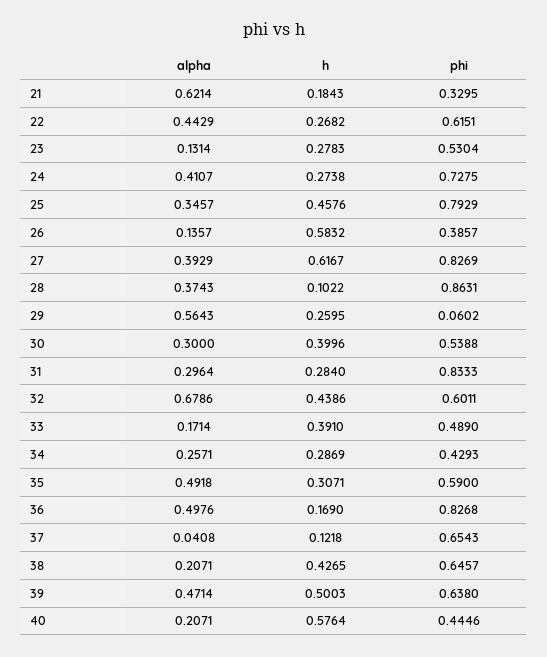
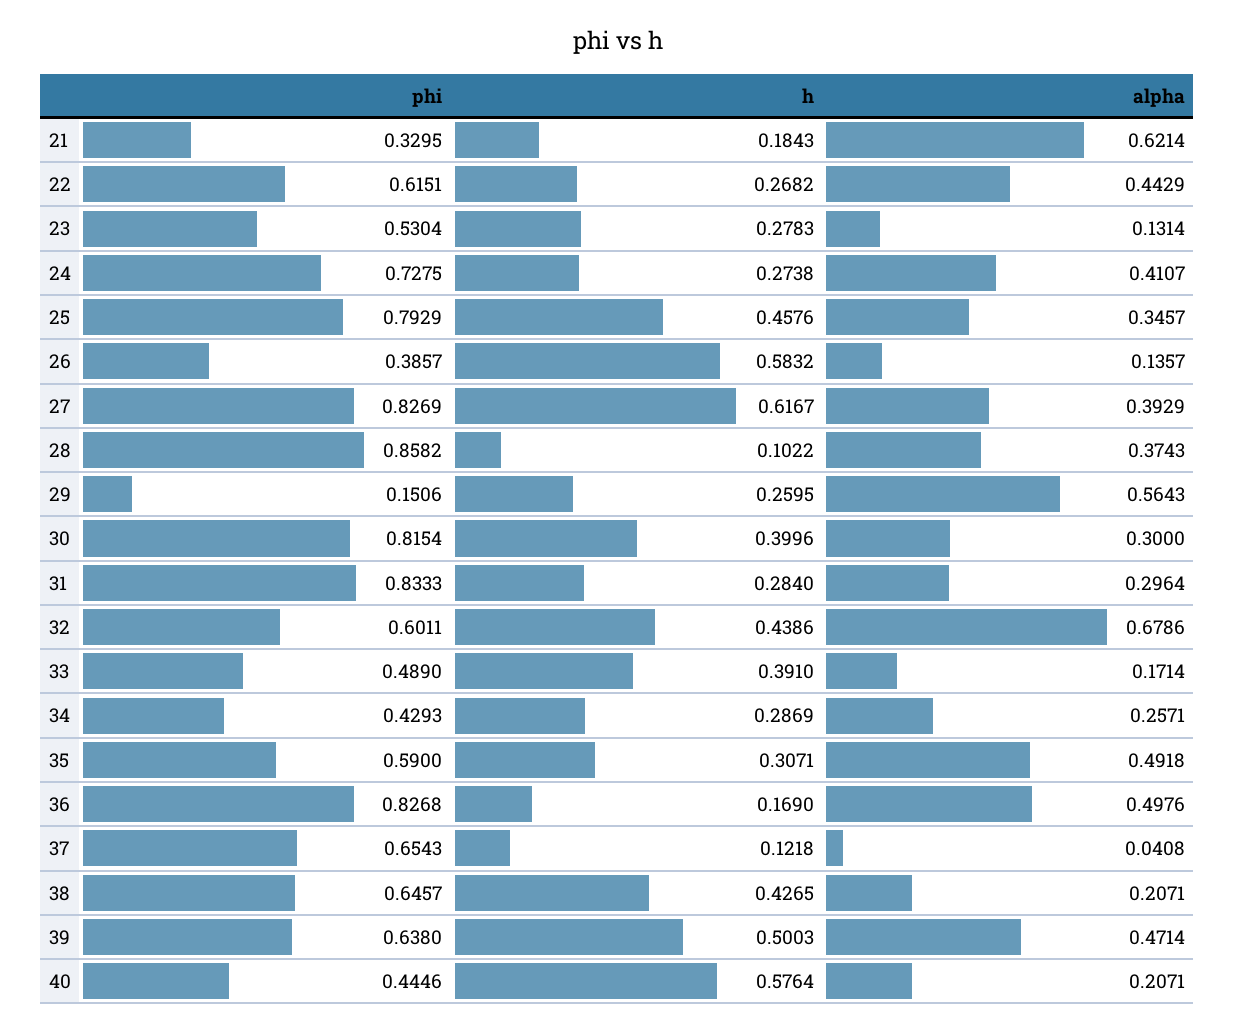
phi, 28: 0.8631 -> 0.8582
phi, 29: 0.0602 -> 0.1506
phi, 30: 0.5388 -> 0.8154

